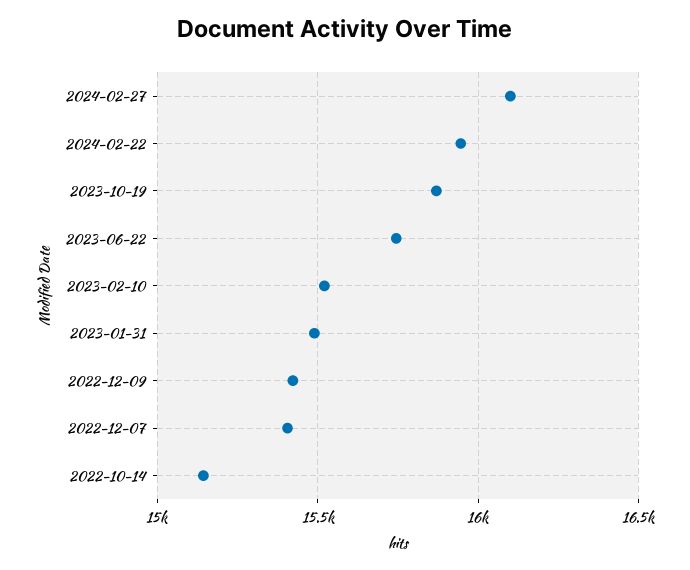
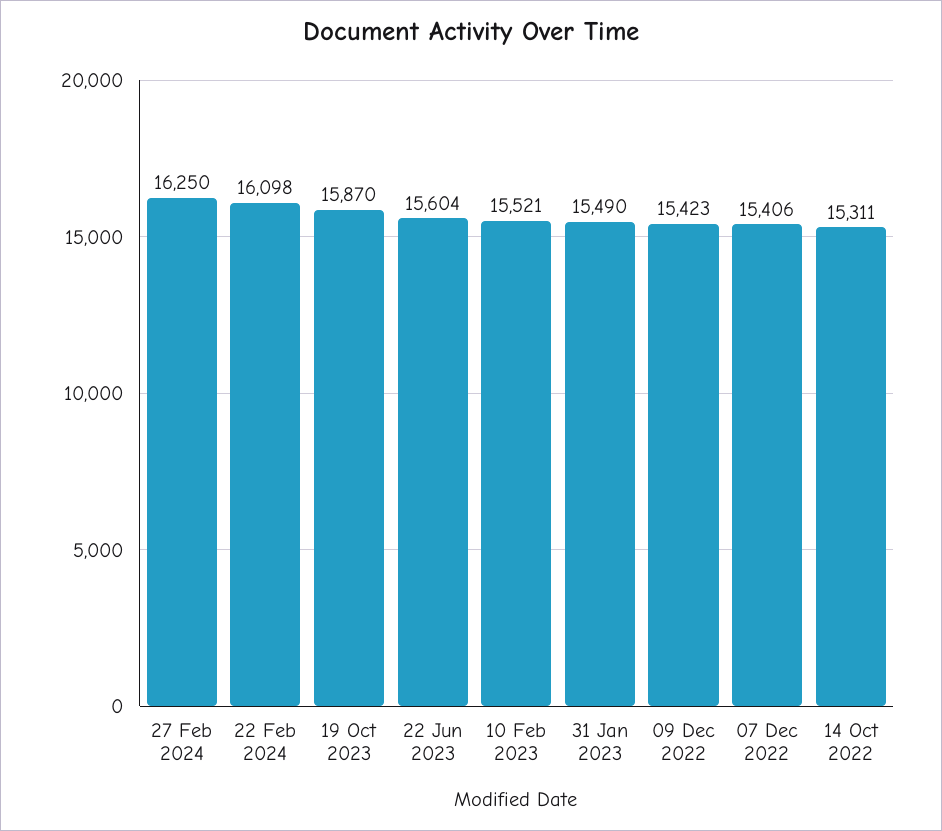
2024-02-27: 16100 -> 16250
2024-02-22: 15950 -> 16098
2023-06-22: 15750 -> 15604
2022-10-14: 15150 -> 15311

